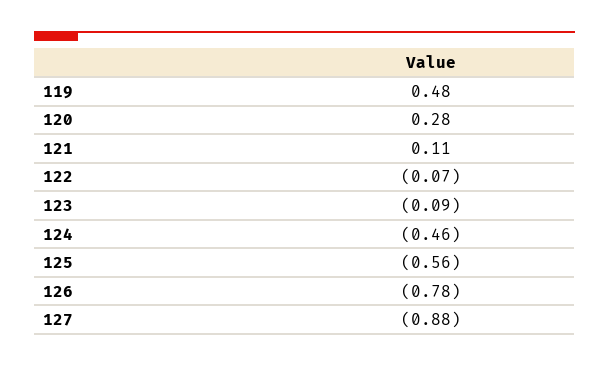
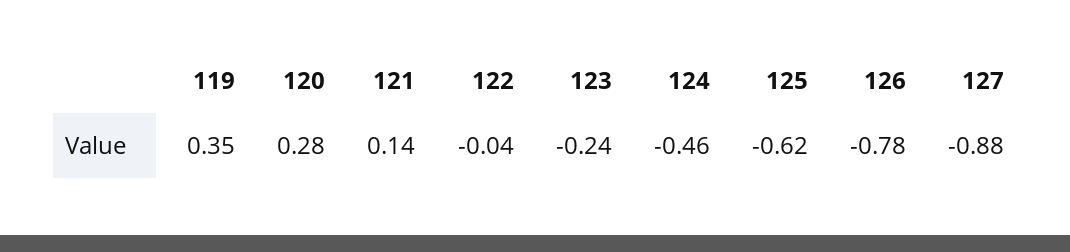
119: 0.48 -> 0.35
121: 0.11 -> 0.14
122: -0.07 -> -0.04
123: -0.09 -> -0.24
125: -0.56 -> -0.62

